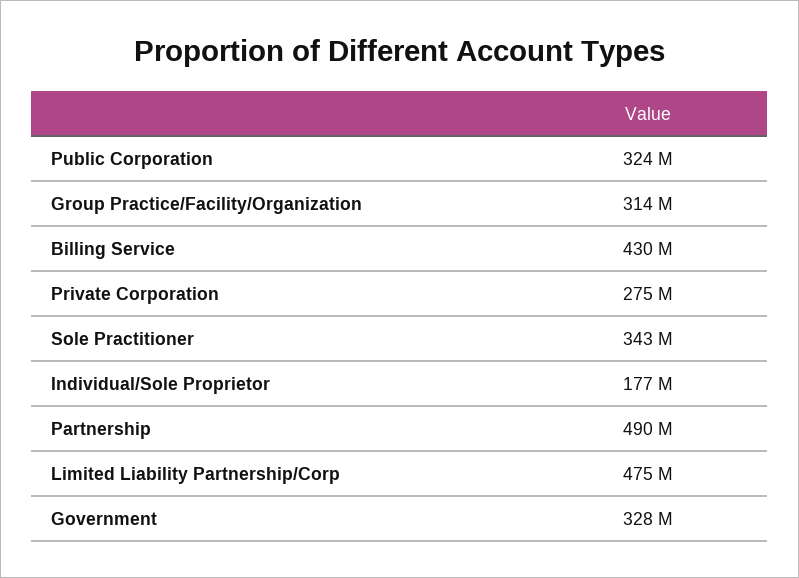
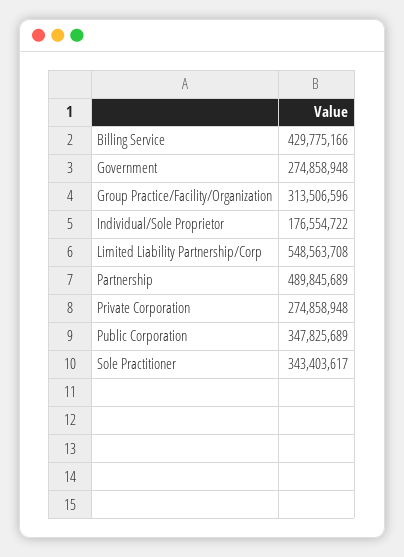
Public Corporation: 324000000 -> 347825689
Limited Liability Partnership/Corp: 475000000 -> 548563708
Government: 328000000 -> 274858948

